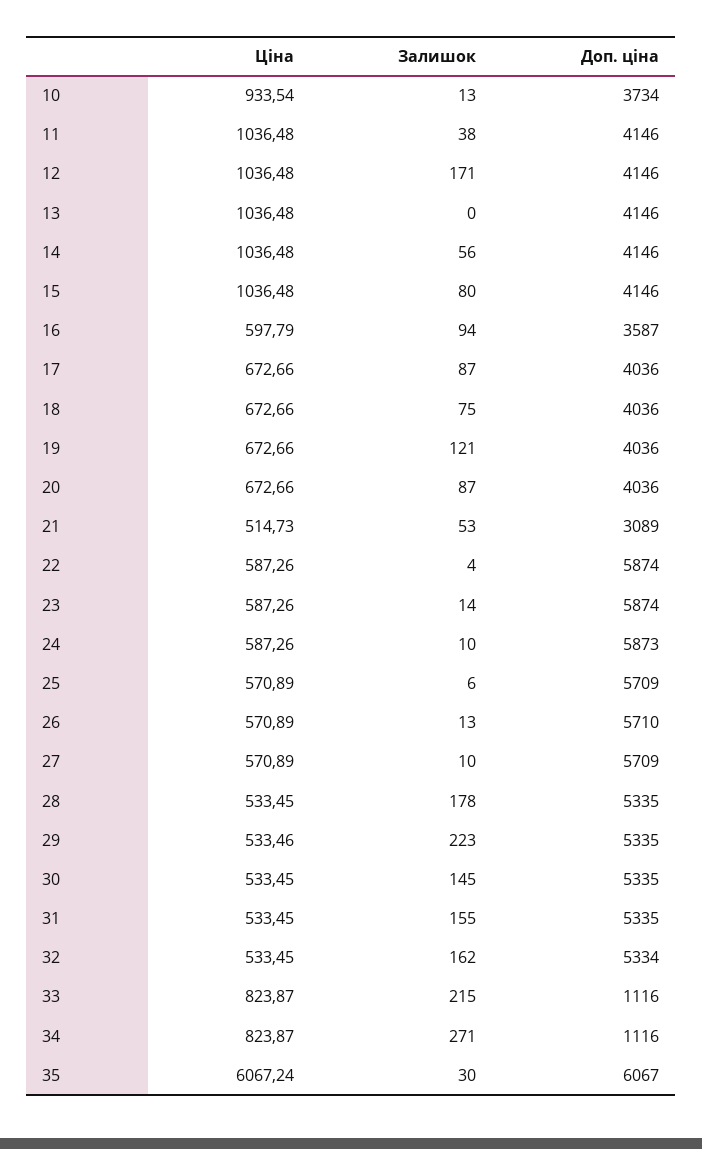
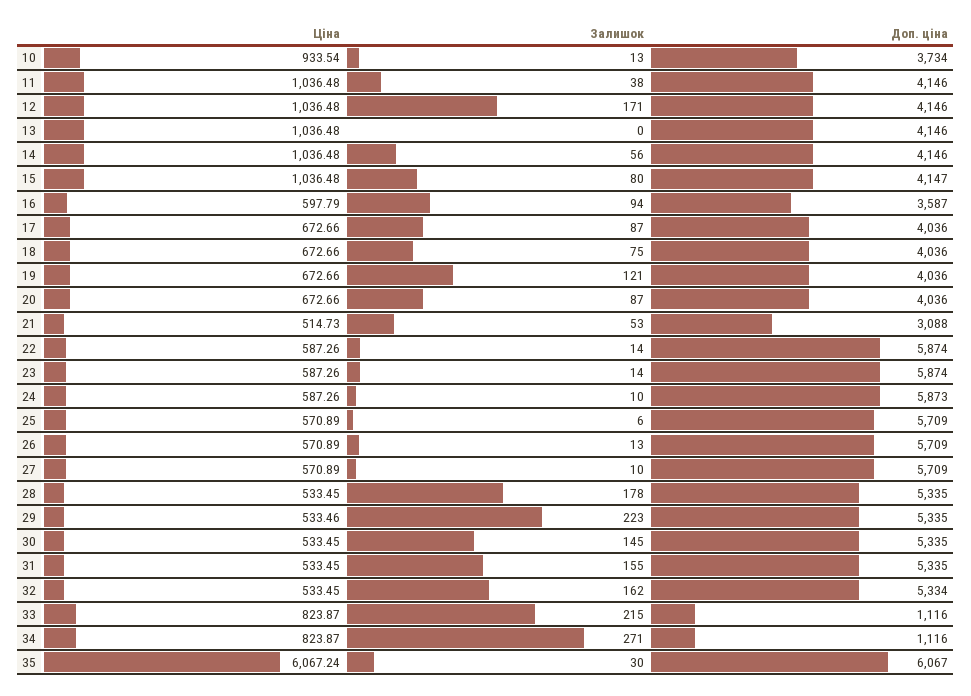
Доп. ціна, 15: 4146 -> 4147
Доп. ціна, 21: 3089 -> 3088
Залишок, 22: 4 -> 14
Доп. ціна, 26: 5710 -> 5709

